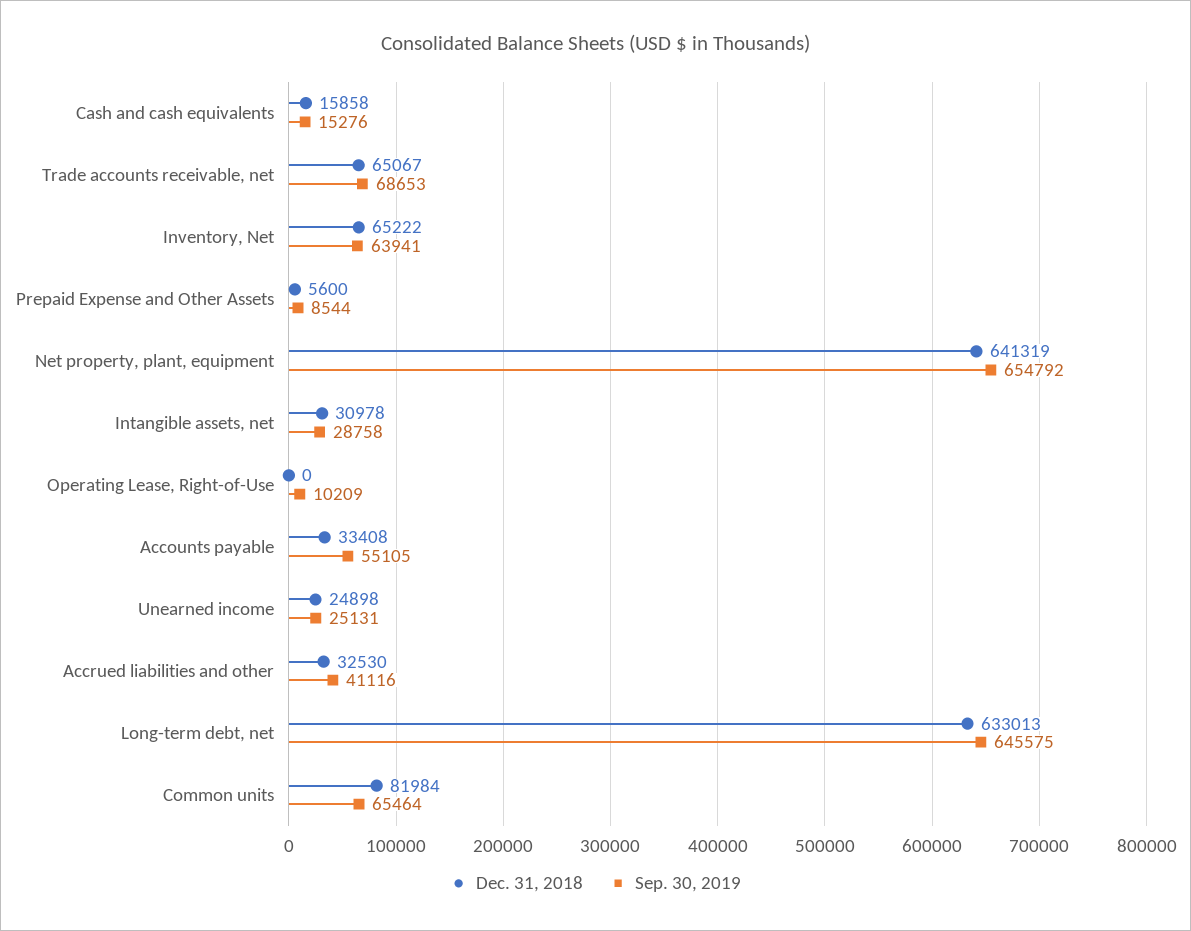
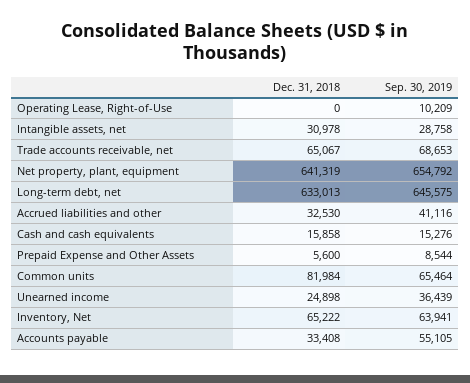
Sep. 30, 2019, Unearned income: 25131 -> 36439

